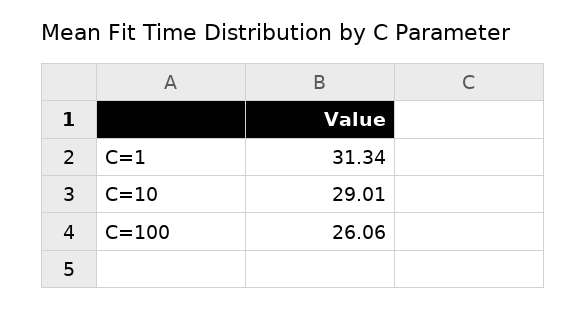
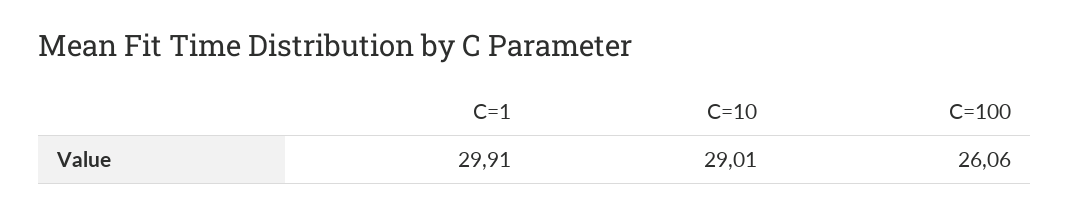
C=1: 31.34 -> 29.91

